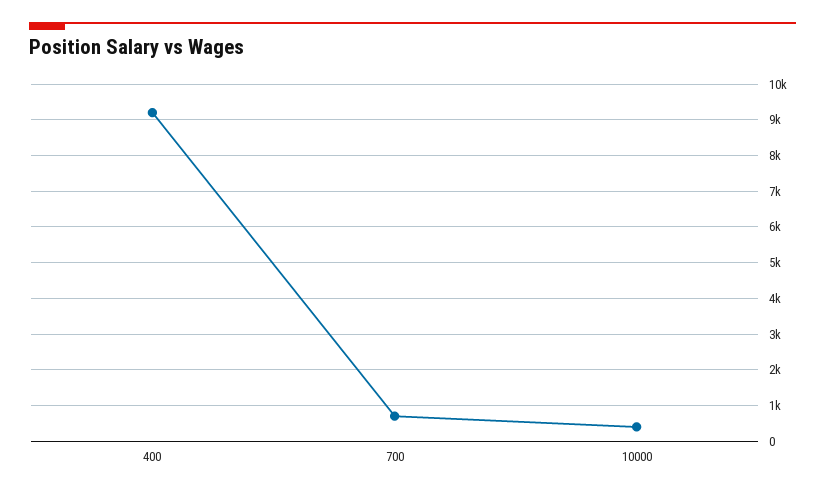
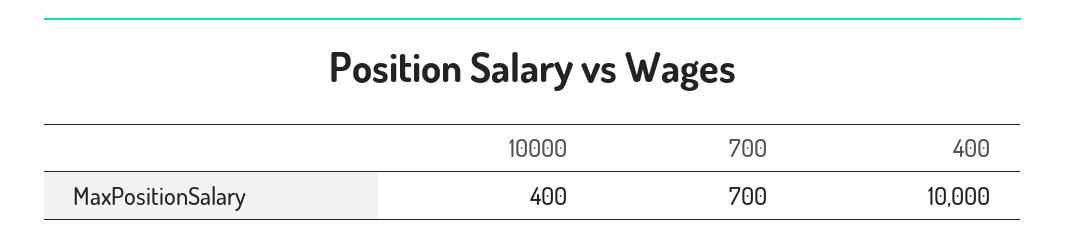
400: 9200 -> 10000

